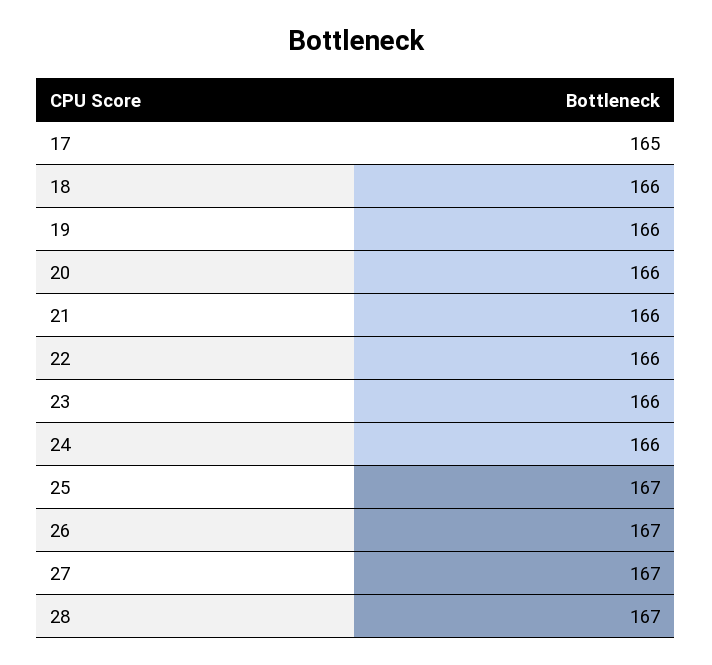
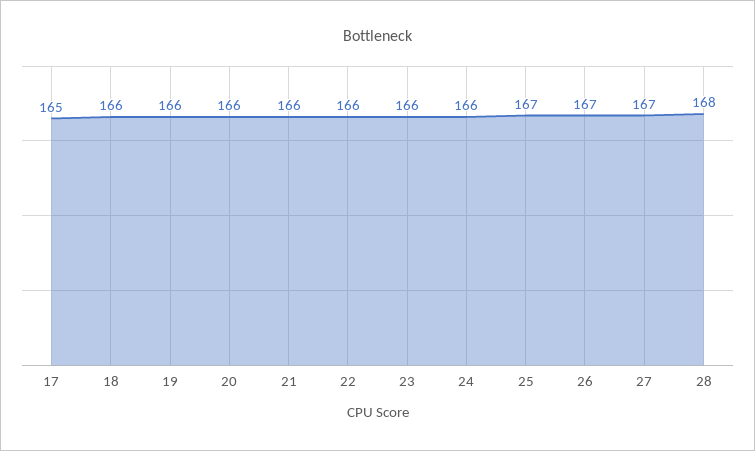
28: 167 -> 168

